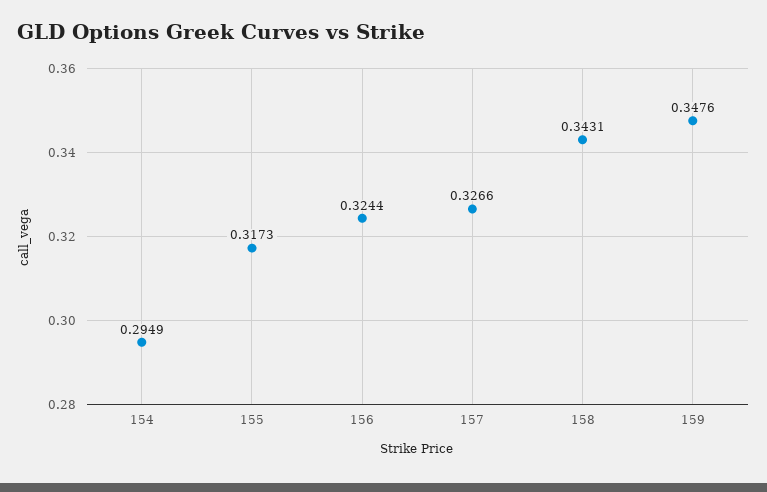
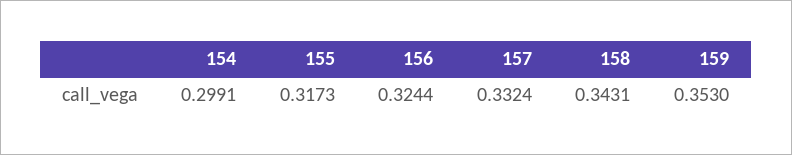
154: 0.2949 -> 0.2991
157: 0.3266 -> 0.3324
159: 0.3476 -> 0.353

